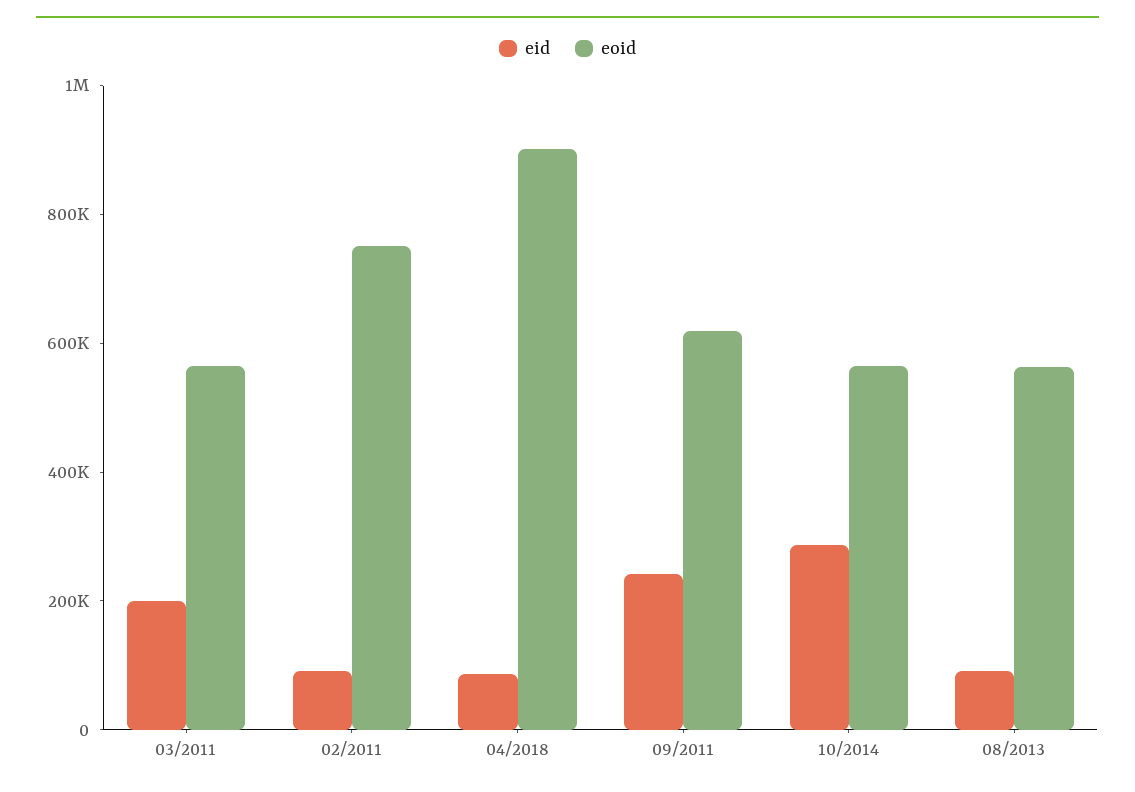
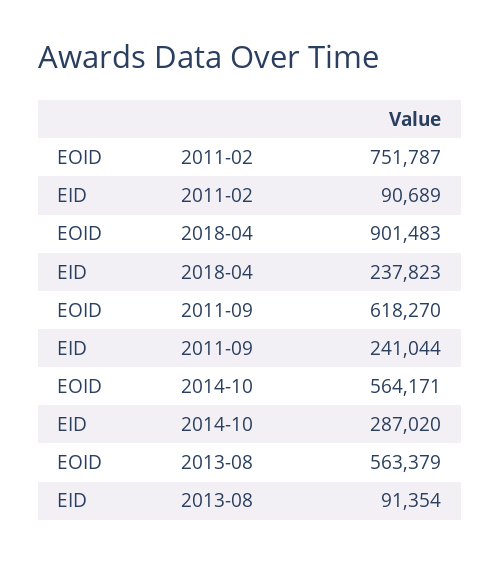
eid, 03/2011: 200000 -> none
eoid, 03/2011: 550000 -> none
eid, 04/2018: 100000 -> 237823

